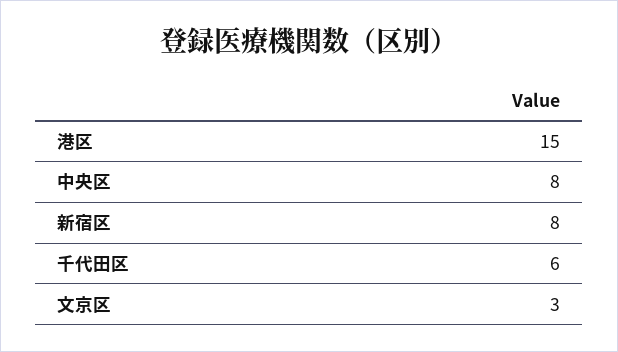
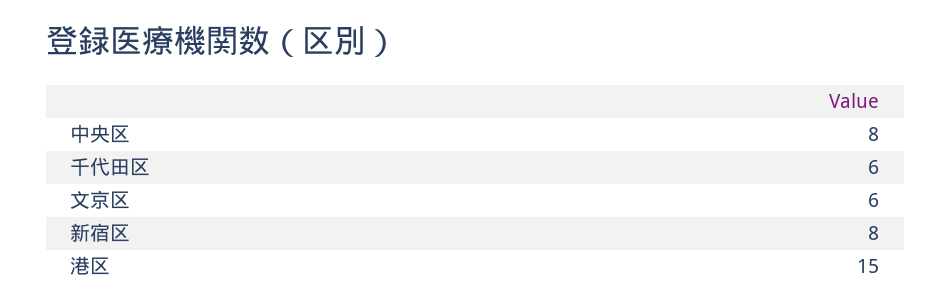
文京区: 3 -> 6

